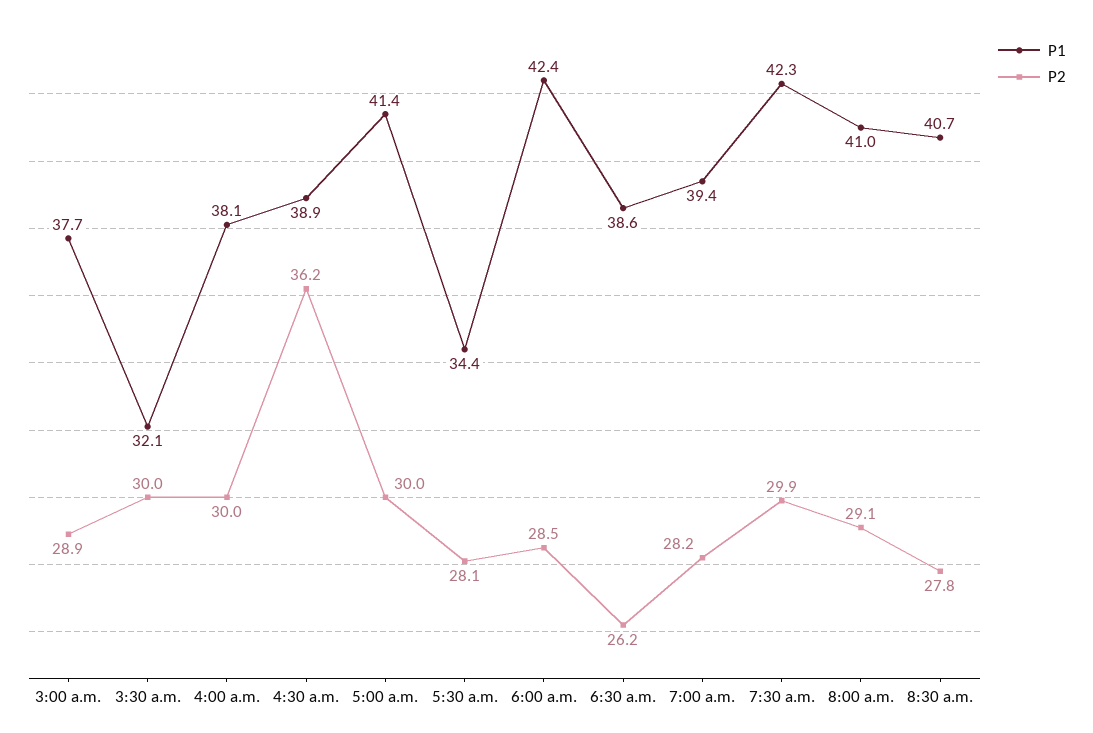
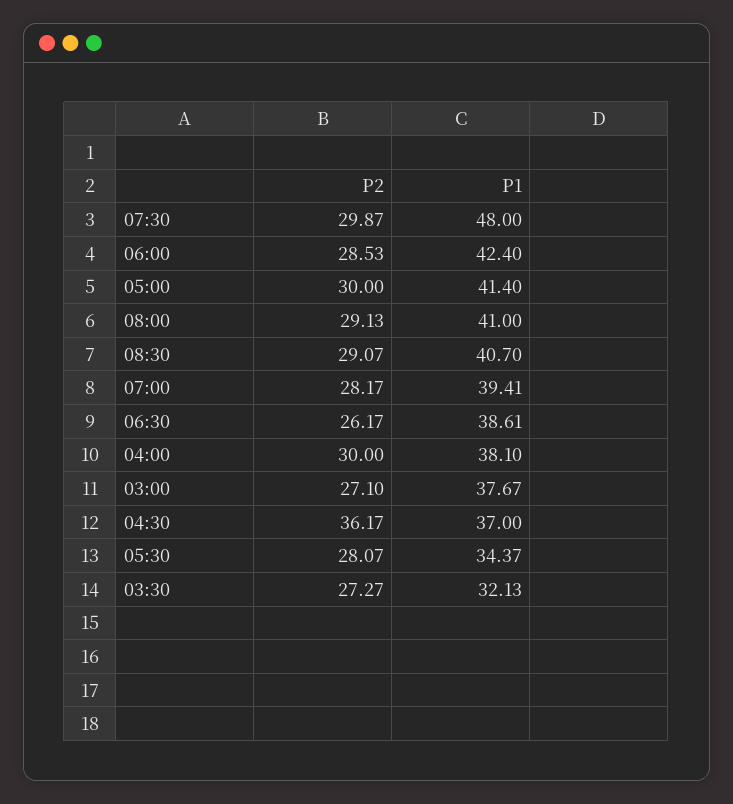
P2, 3:00 a.m.: 28.9 -> 27.1
P2, 3:30 a.m.: 30 -> 27.27
P1, 4:30 a.m.: 38.9 -> 37
P1, 7:30 a.m.: 42.3 -> 48
P2, 8:30 a.m.: 27.8 -> 29.07

